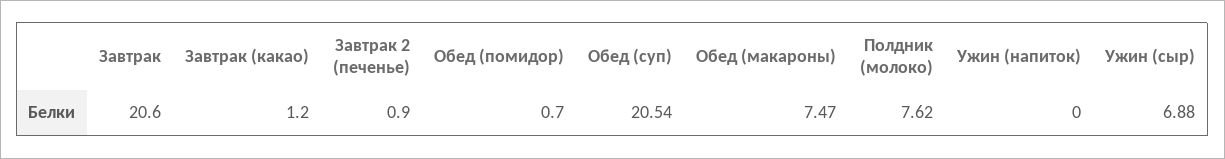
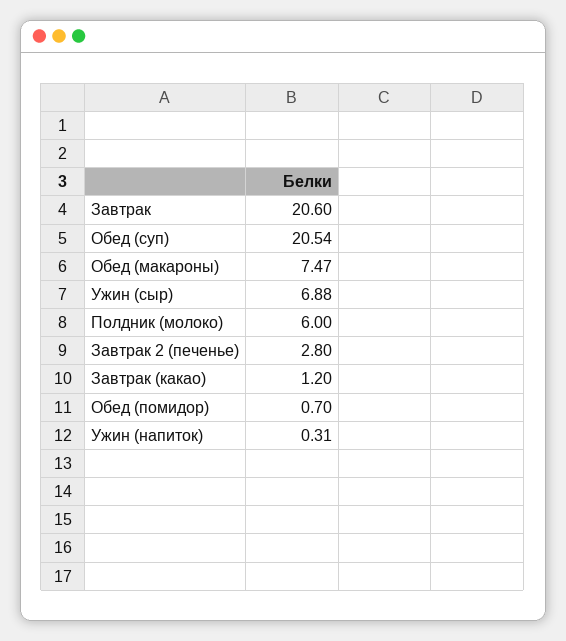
Завтрак 2 (печенье): 0.9 -> 2.8
Полдник (молоко): 7.62 -> 6
Ужин (напиток): 0 -> 0.31

